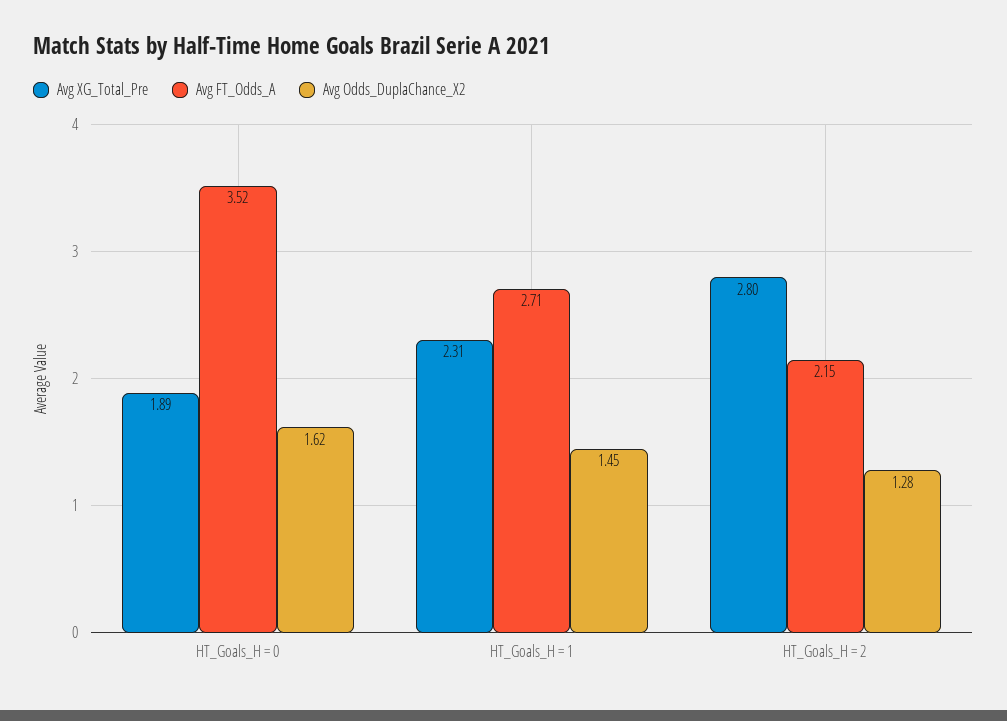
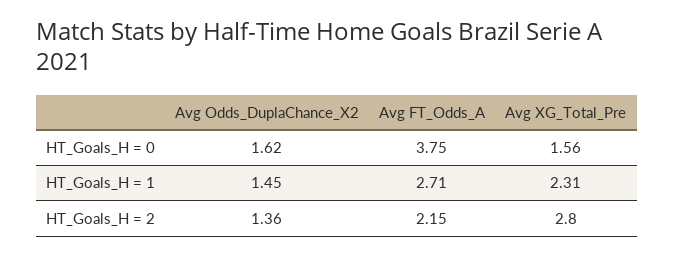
Avg XG_Total_Pre, HT_Goals_H = 0: 1.89 -> 1.56
Avg FT_Odds_A, HT_Goals_H = 0: 3.52 -> 3.75
Avg Odds_DuplaChance_X2, HT_Goals_H = 2: 1.28 -> 1.36

